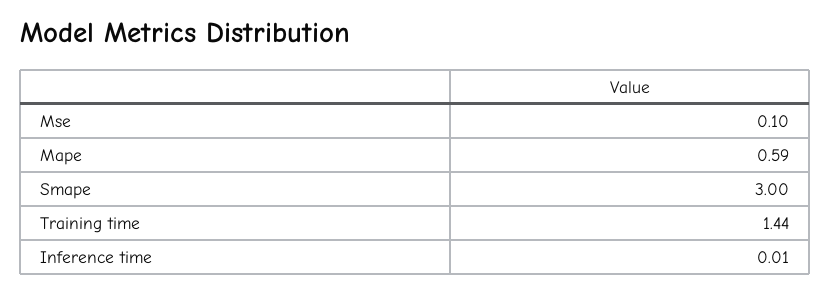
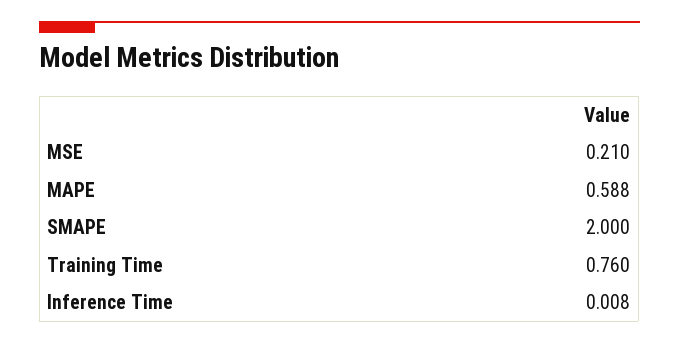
Mse: 0.1 -> 0.21
Smape: 3 -> 2
Training time: 1.44 -> 0.76

